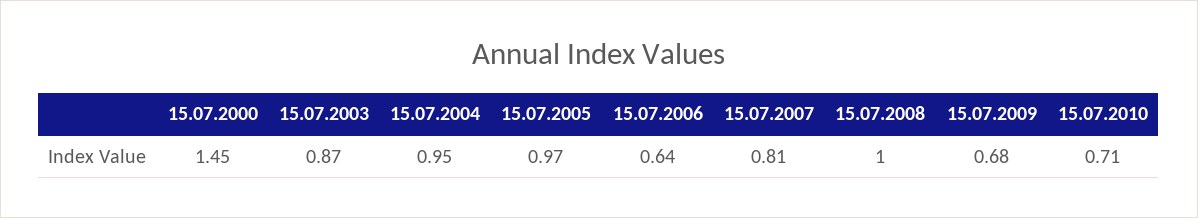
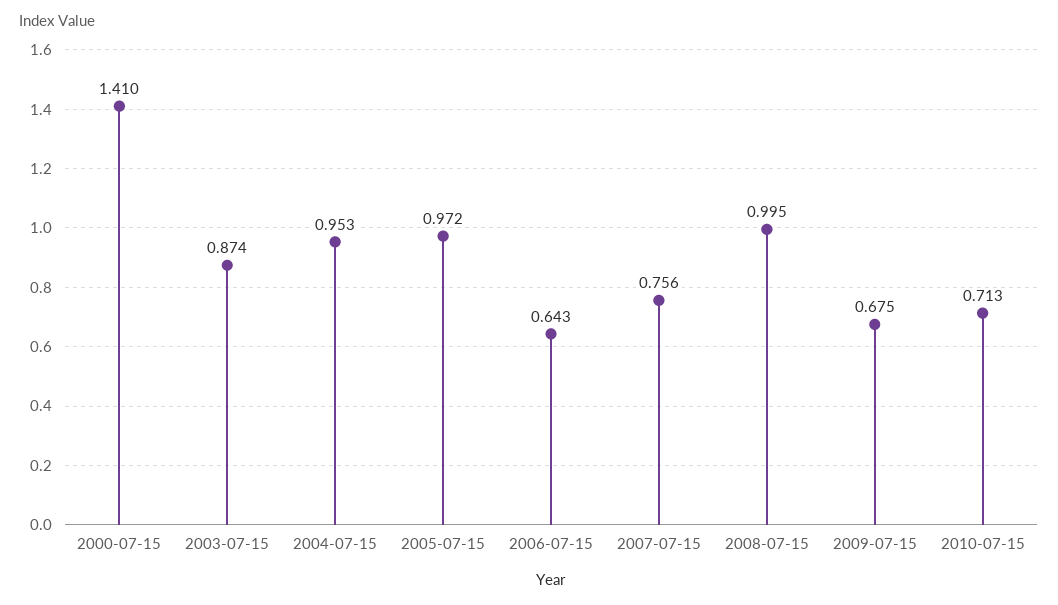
15.07.2000: 1.45 -> 1.41
15.07.2007: 0.81 -> 0.756

